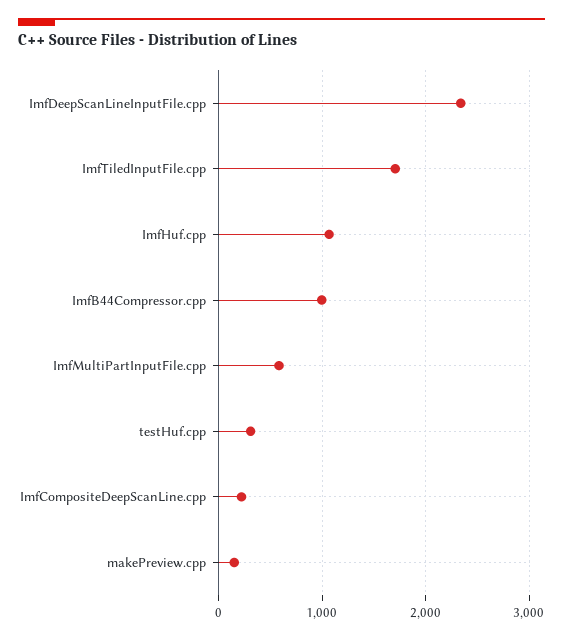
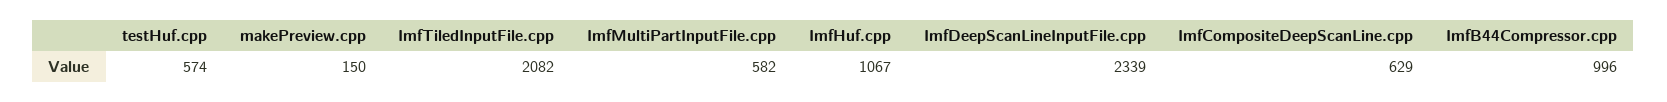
ImfTiledInputFile.cpp: 1700 -> 2082
testHuf.cpp: 300 -> 574
ImfCompositeDeepScanLine.cpp: 200 -> 629

